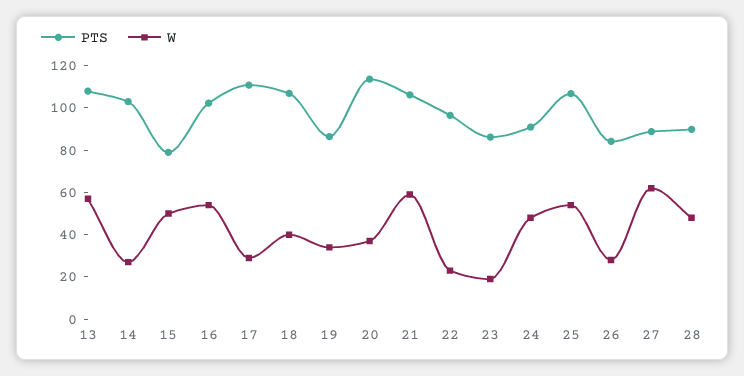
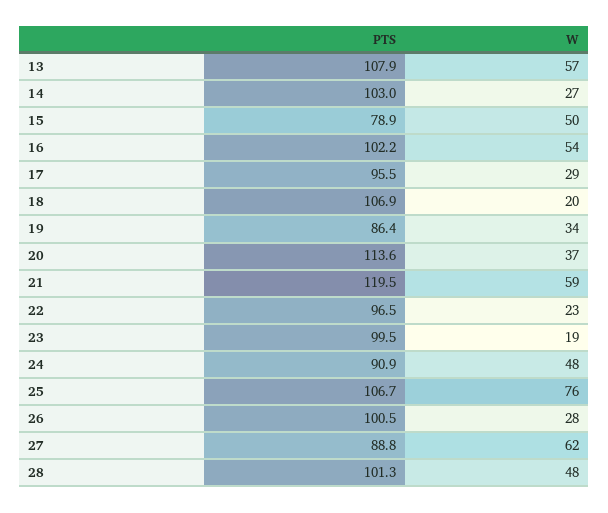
PTS, 17: 110 -> 95.5
W, 18: 40 -> 20
PTS, 21: 105 -> 119.5
PTS, 23: 85 -> 99.5
W, 25: 55 -> 76
PTS, 26: 85 -> 100.5
PTS, 28: 90 -> 101.3

